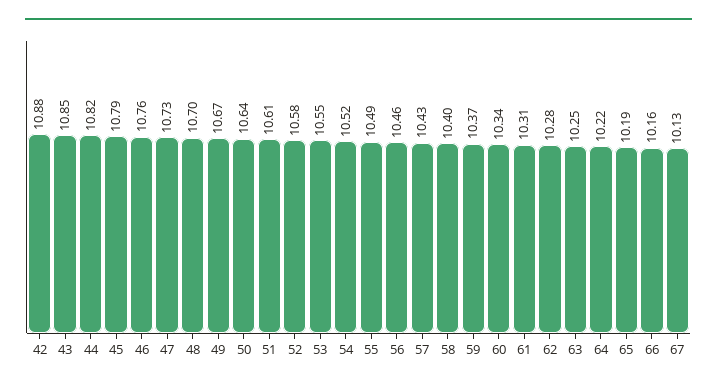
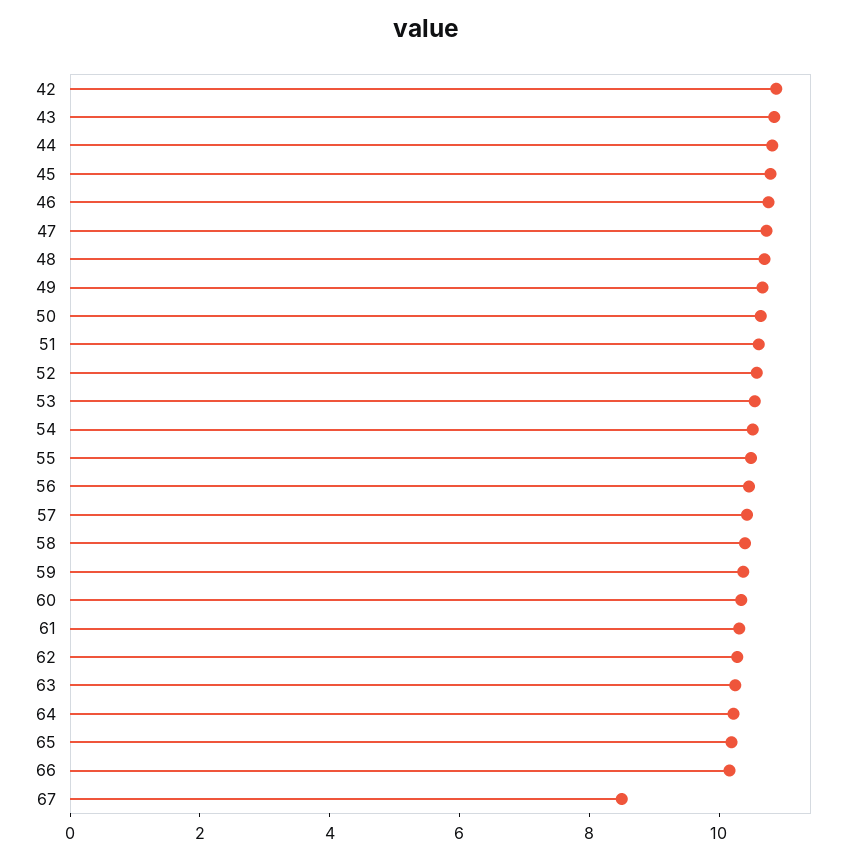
67: 10.13 -> 8.5

